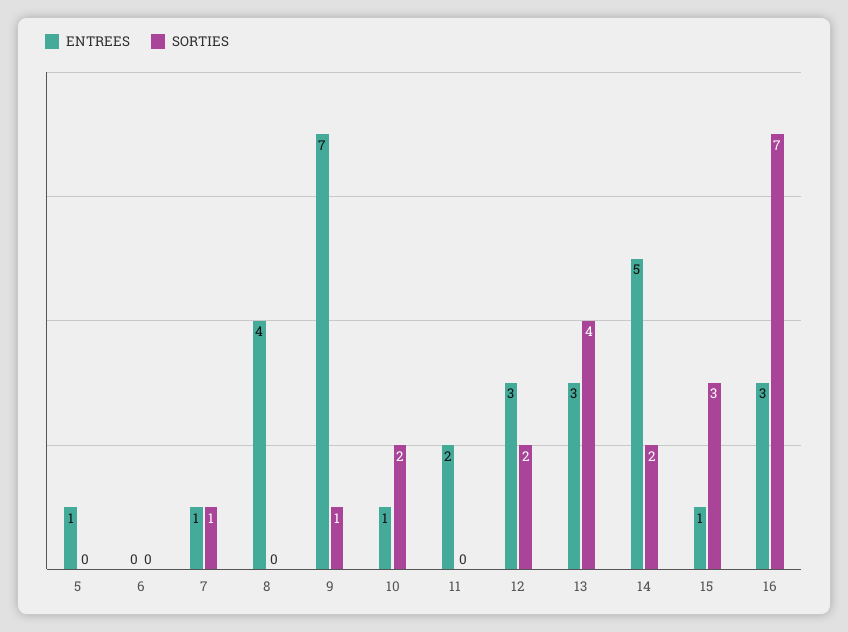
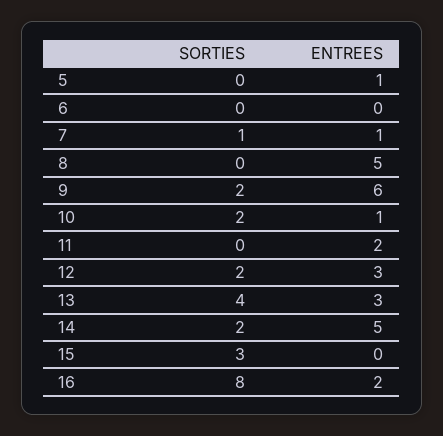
ENTREES, 8: 4 -> 5
ENTREES, 9: 7 -> 6
SORTIES, 9: 1 -> 2
ENTREES, 15: 1 -> 0
ENTREES, 16: 3 -> 2
SORTIES, 16: 7 -> 8

